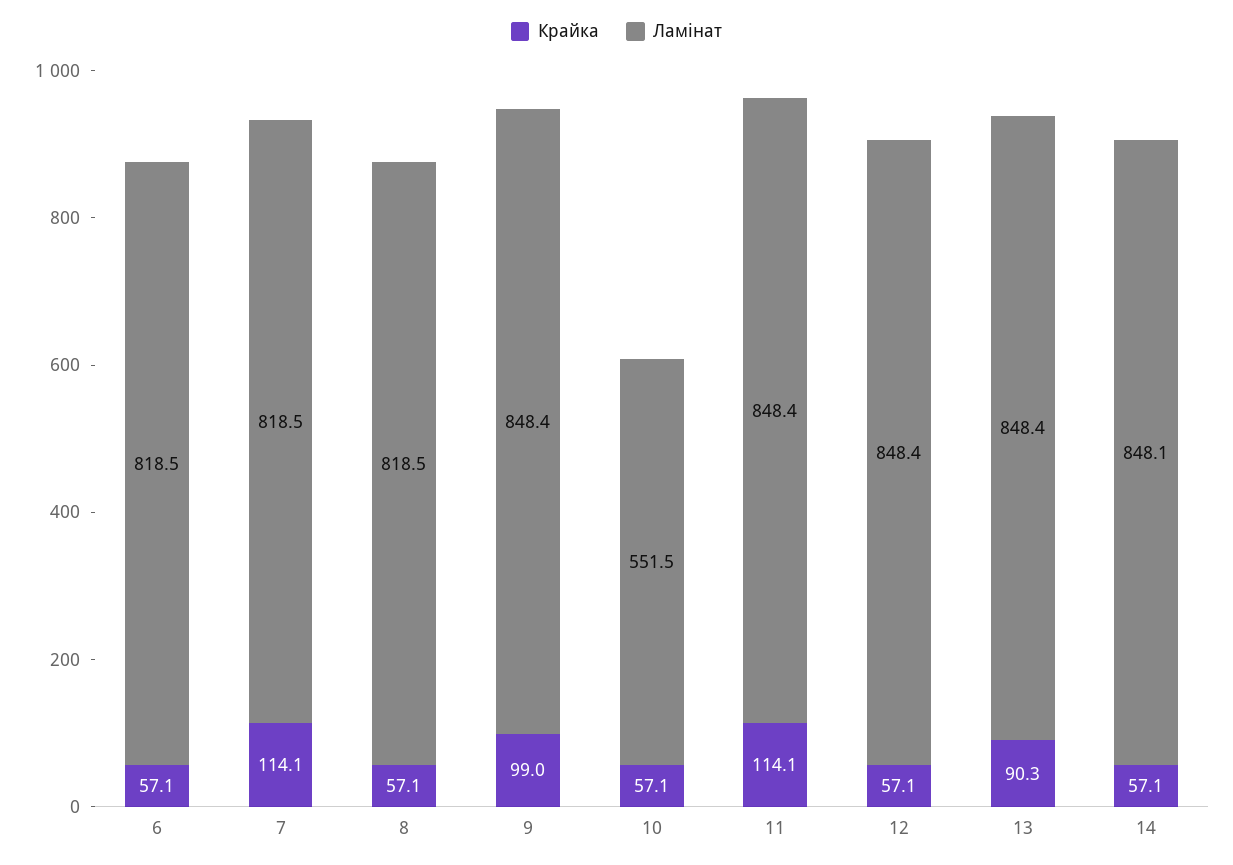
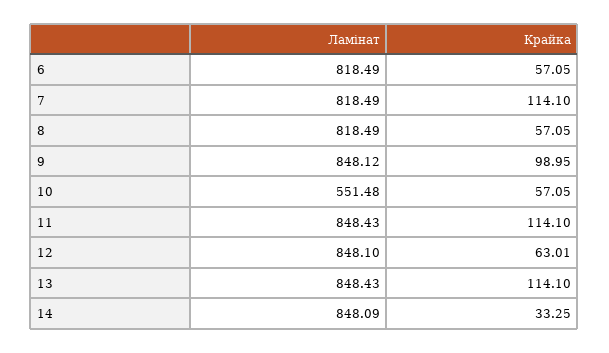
Ламінат, 9: 848.4 -> 848.12
Крайка, 12: 57.1 -> 63.01
Ламінат, 12: 848.4 -> 848.1
Крайка, 13: 90.3 -> 114.1
Крайка, 14: 57.1 -> 33.25

